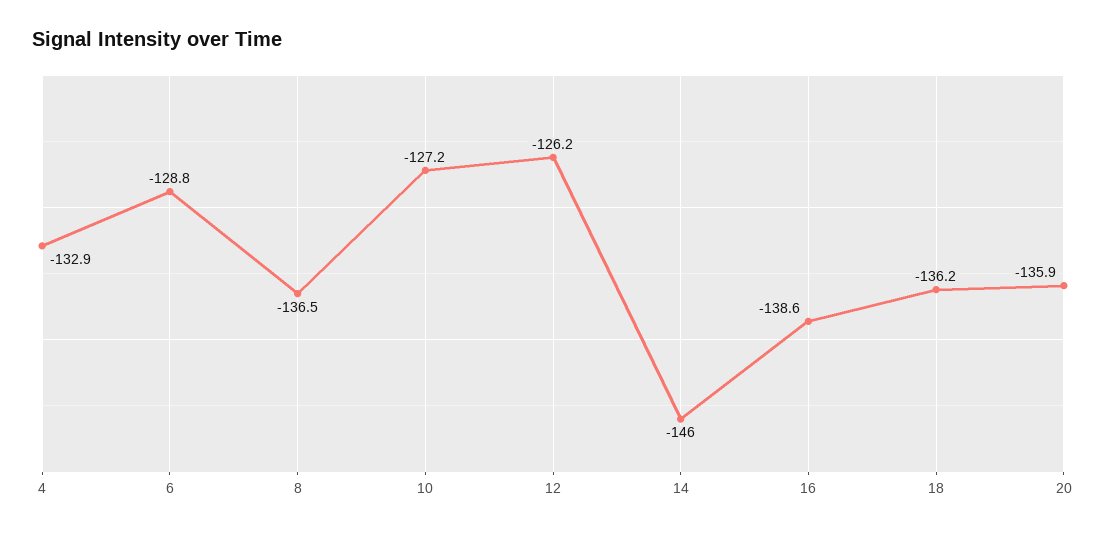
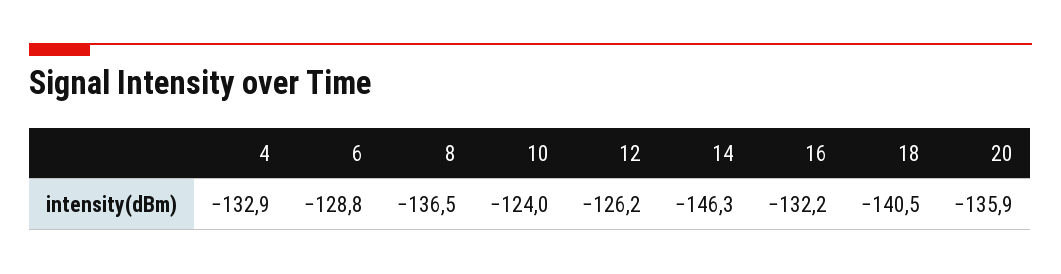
10: -127.2 -> -124
14: -146 -> -146.3
16: -138.6 -> -132.2
18: -136.2 -> -140.5

